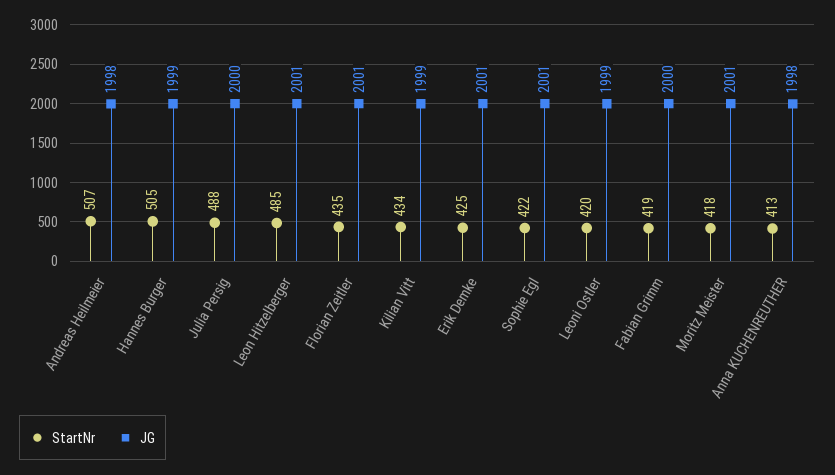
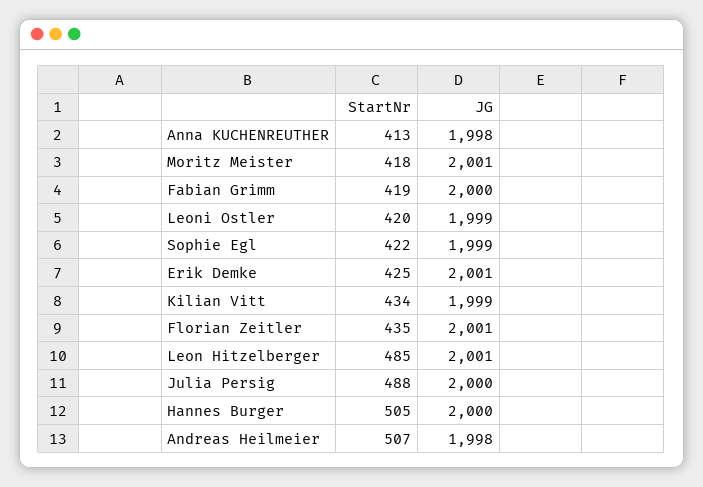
JG, Hannes Burger: 1999 -> 2000
JG, Sophie Egl: 2001 -> 1999

